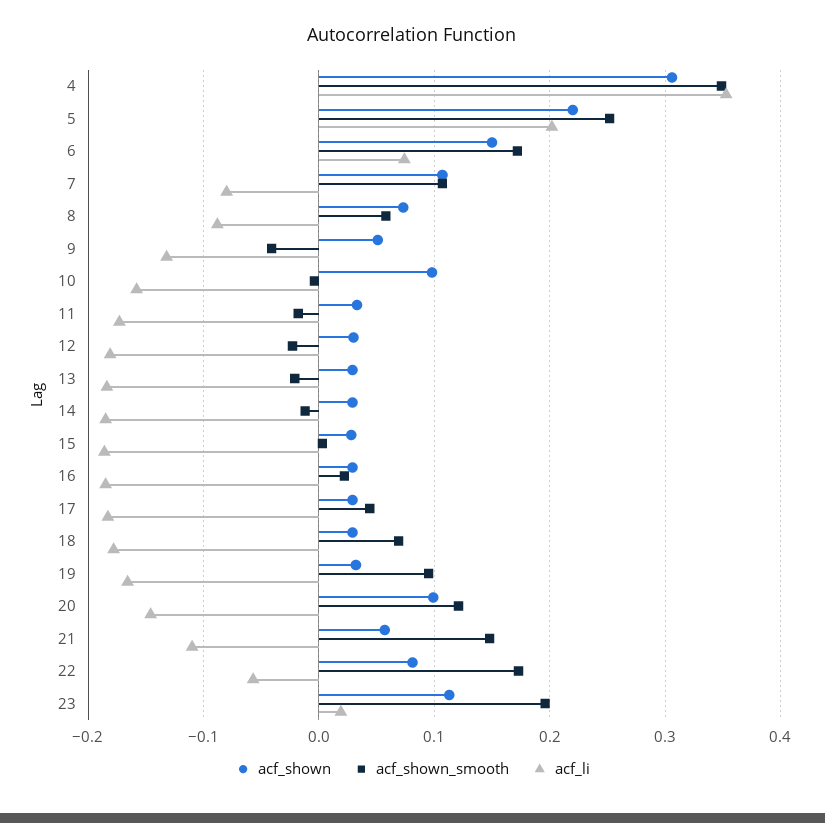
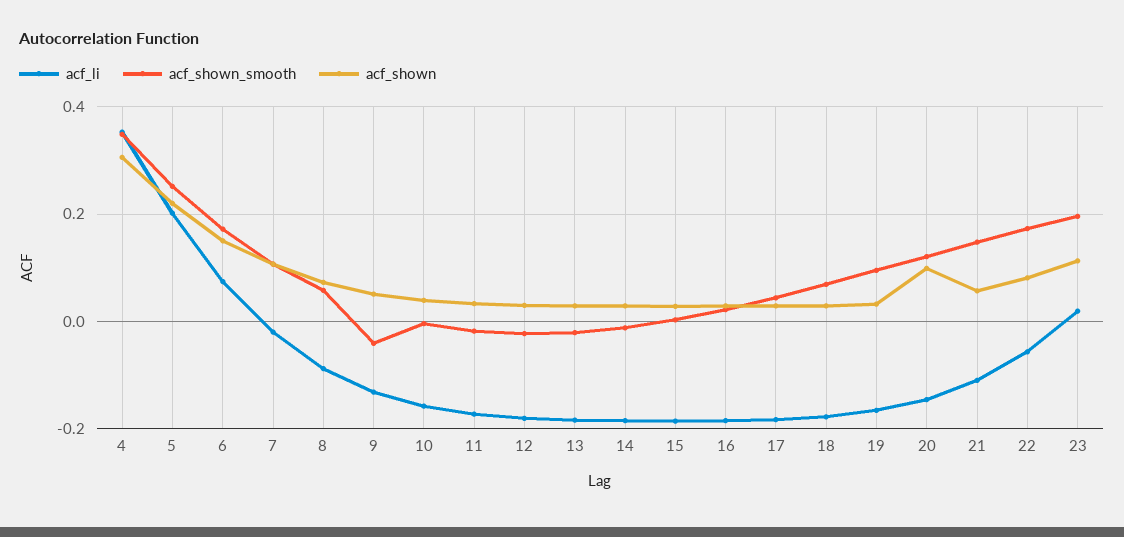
acf_li, 7: -0.08 -> -0.02
acf_shown, 10: 0.1 -> 0.04

